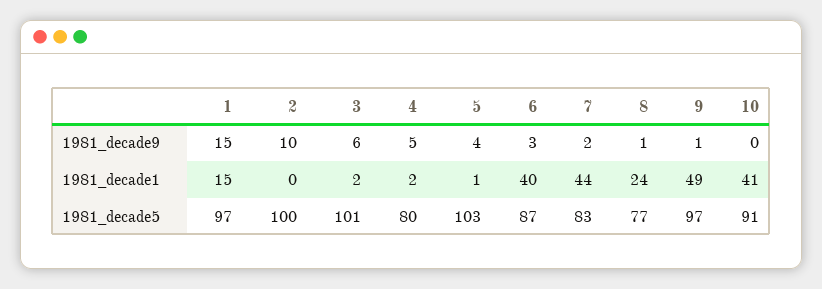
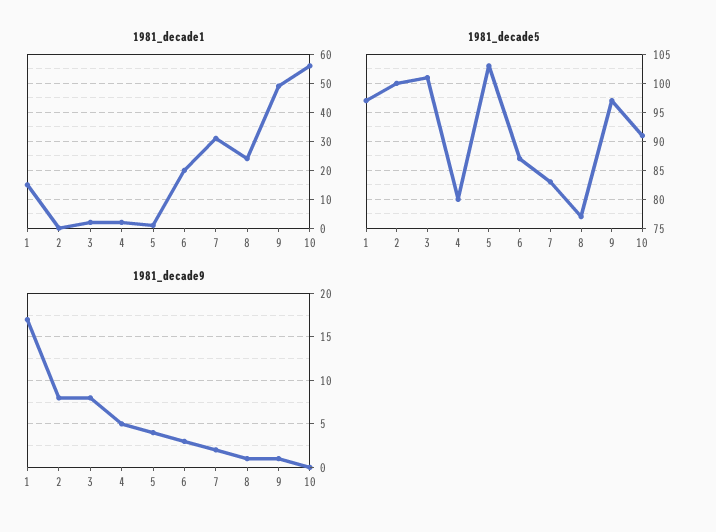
1981_decade9, 1: 15 -> 17
1981_decade9, 2: 10 -> 8
1981_decade9, 3: 6 -> 8
1981_decade1, 6: 40 -> 20
1981_decade1, 7: 44 -> 30
1981_decade1, 10: 41 -> 55

